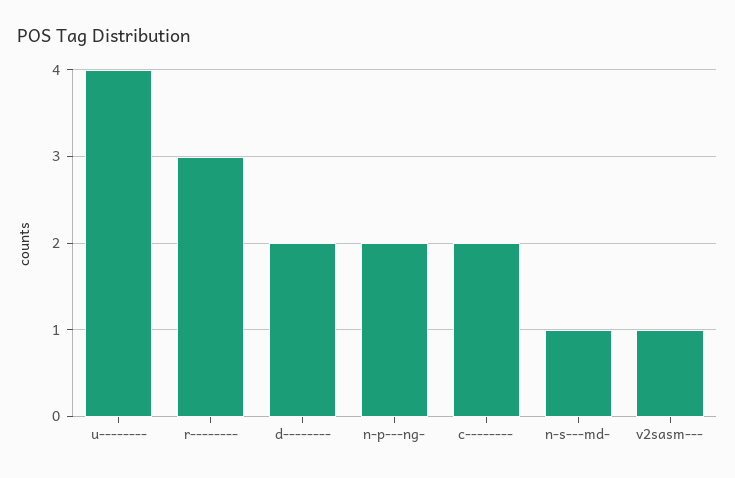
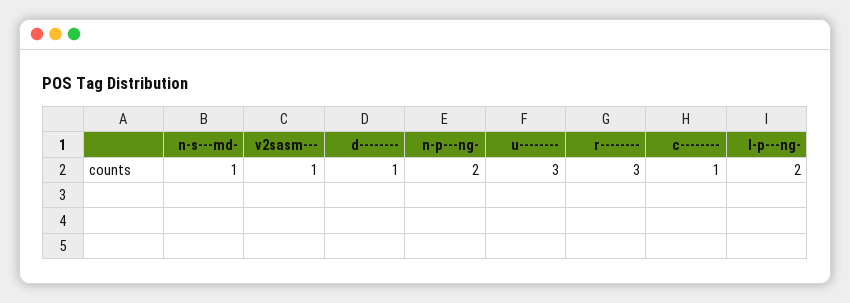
u--------: 4 -> 3
d--------: 2 -> 1
c--------: 2 -> 1
l-p---ng-: none -> 2

